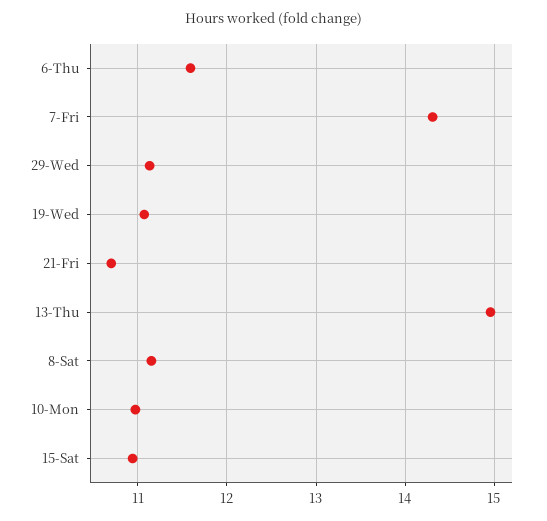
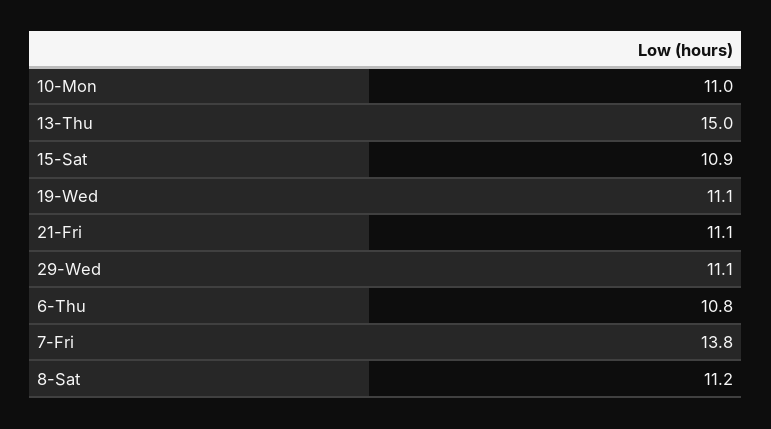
6-Thu: 11.6 -> 10.8
7-Fri: 14.3 -> 13.8
21-Fri: 10.7 -> 11.1

